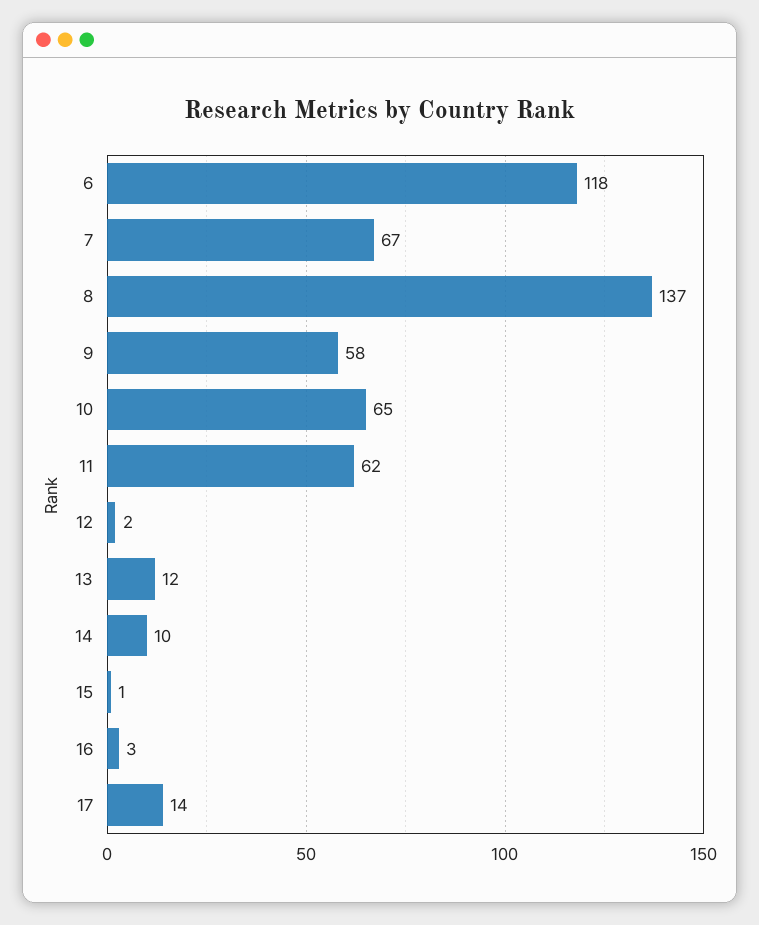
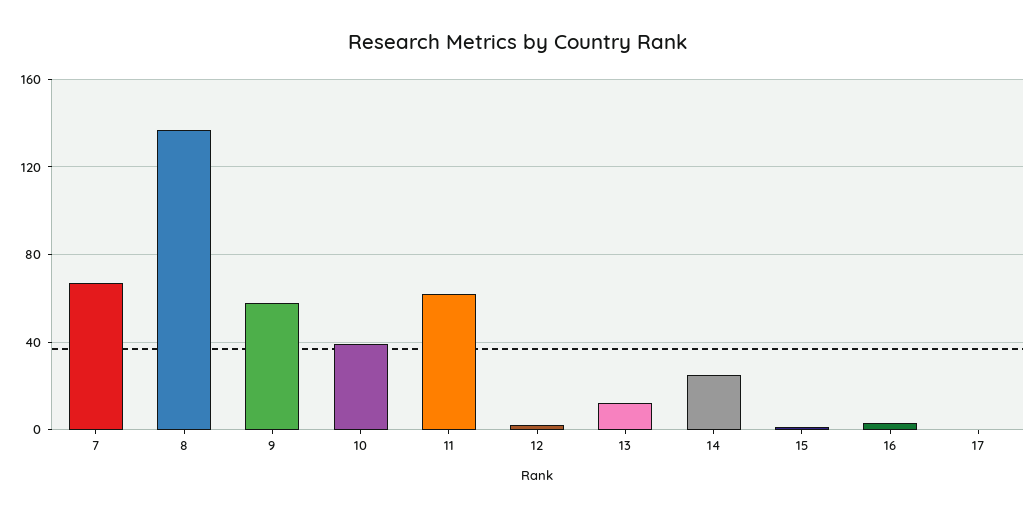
6: 118 -> none
10: 65 -> 40
14: 10 -> 25
17: 14 -> 0

